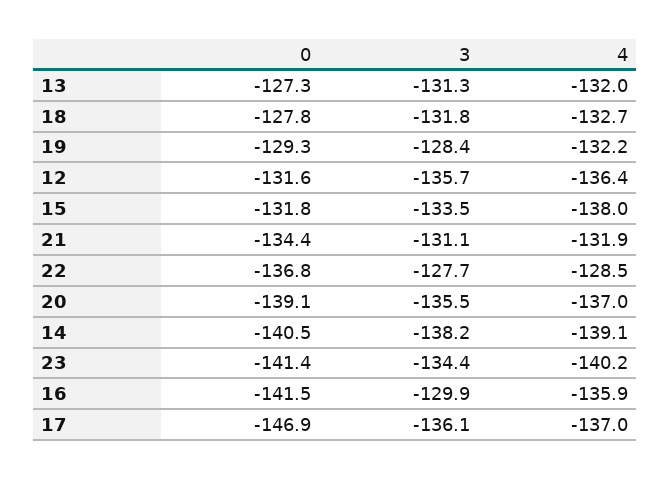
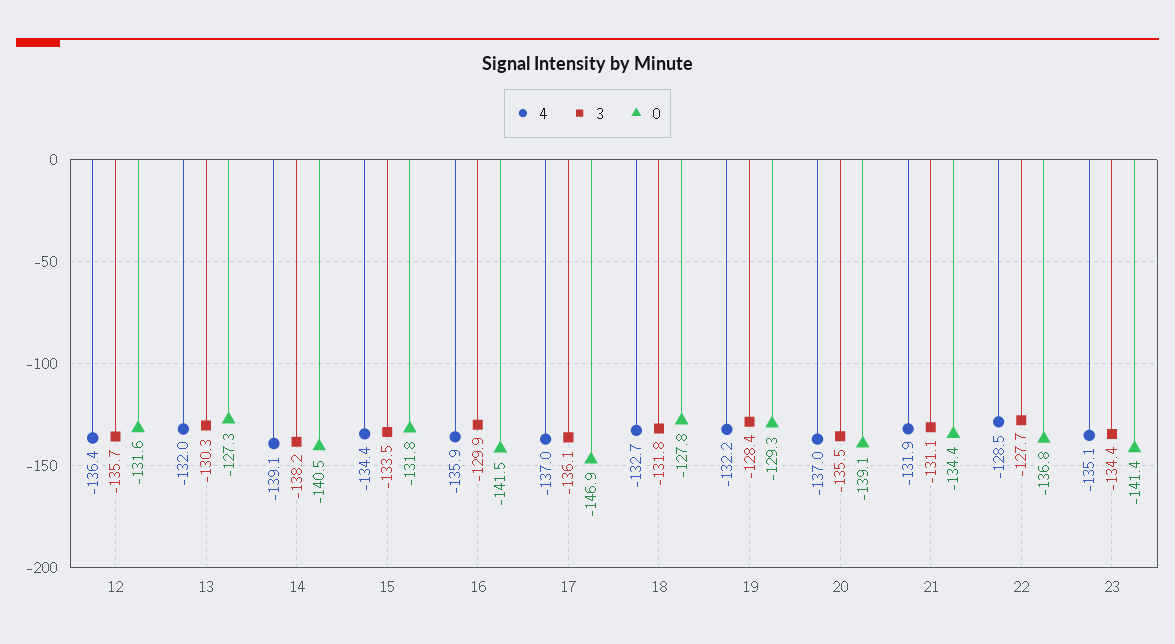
3, 13: -131.3 -> -130.3
4, 15: -138 -> -134.4
4, 23: -140.2 -> -135.1

